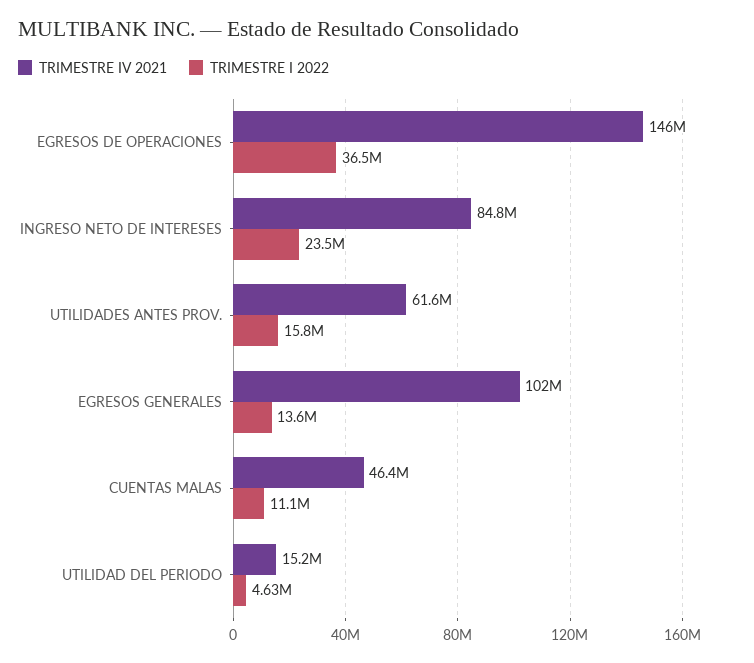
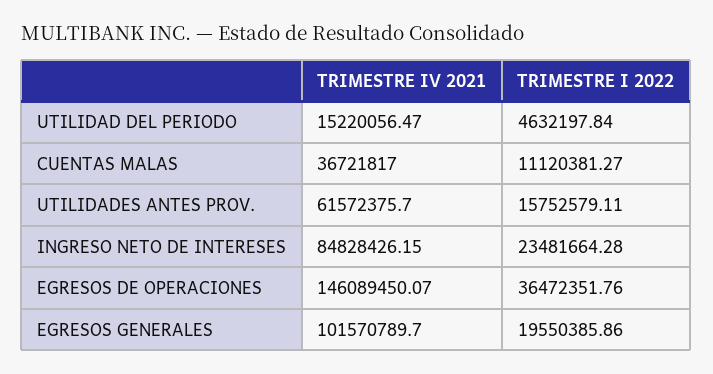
TRIMESTRE I 2022, EGRESOS GENERALES: 13600000 -> 19550385.86
TRIMESTRE IV 2021, CUENTAS MALAS: 46400000 -> 36721817

